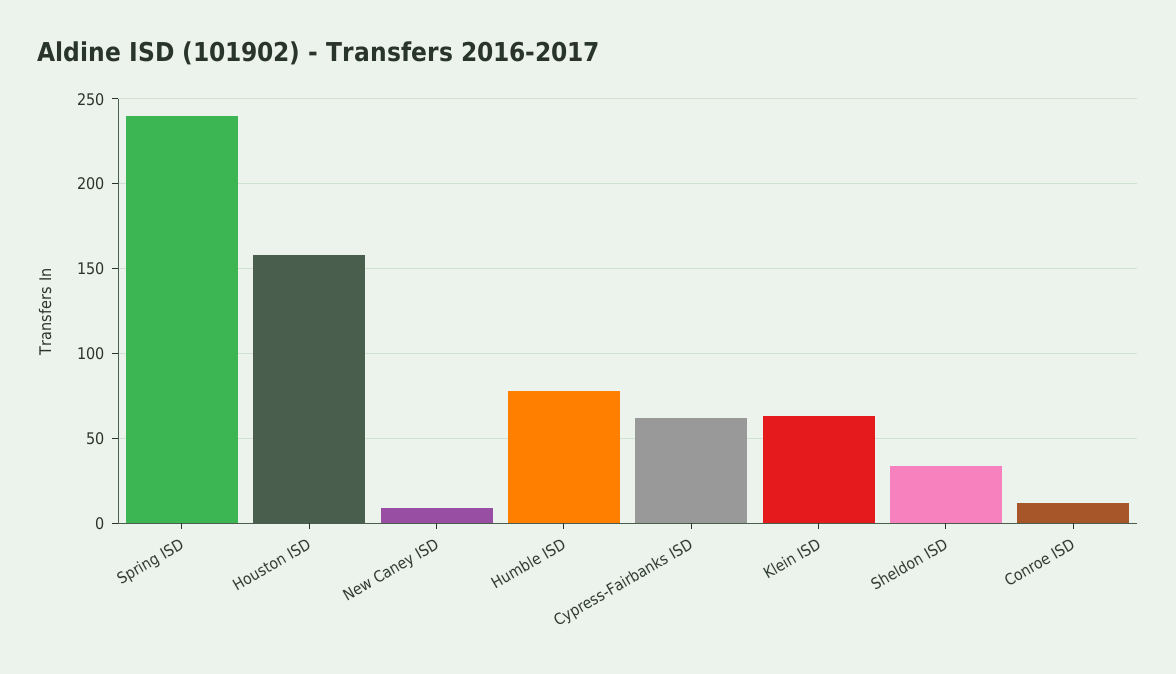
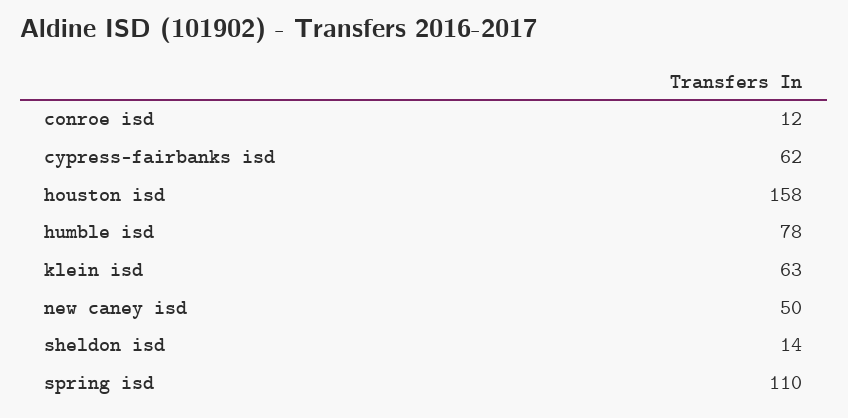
Spring ISD: 240 -> 110
New Caney ISD: 10 -> 50
Sheldon ISD: 35 -> 14

